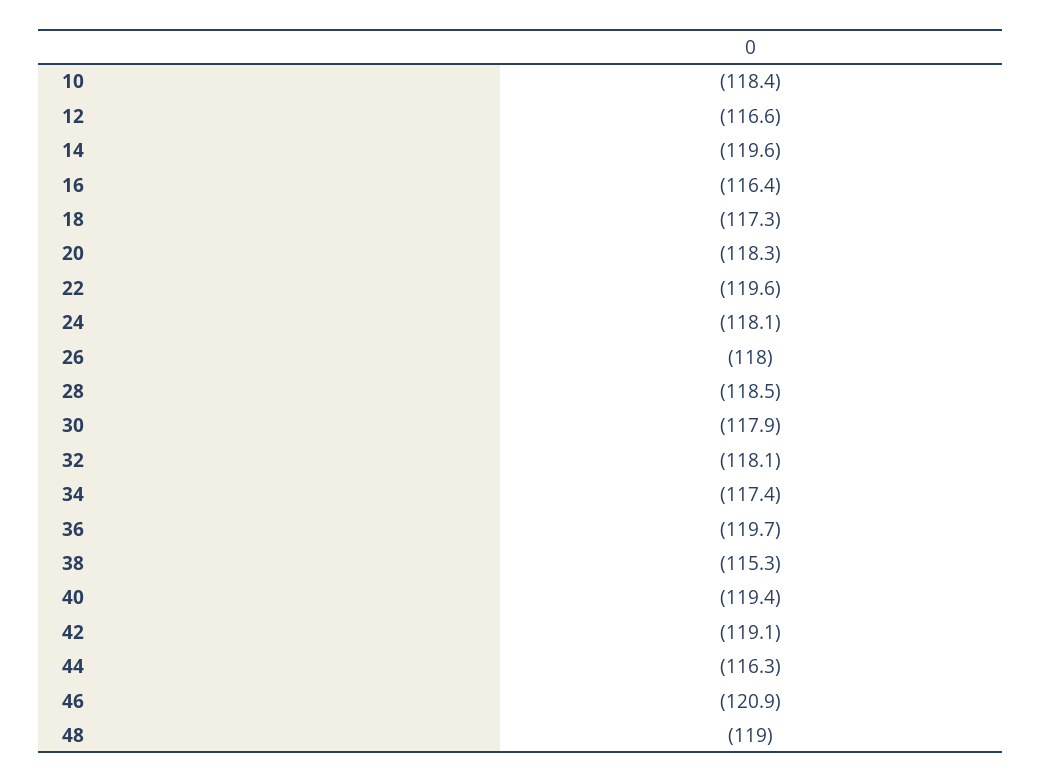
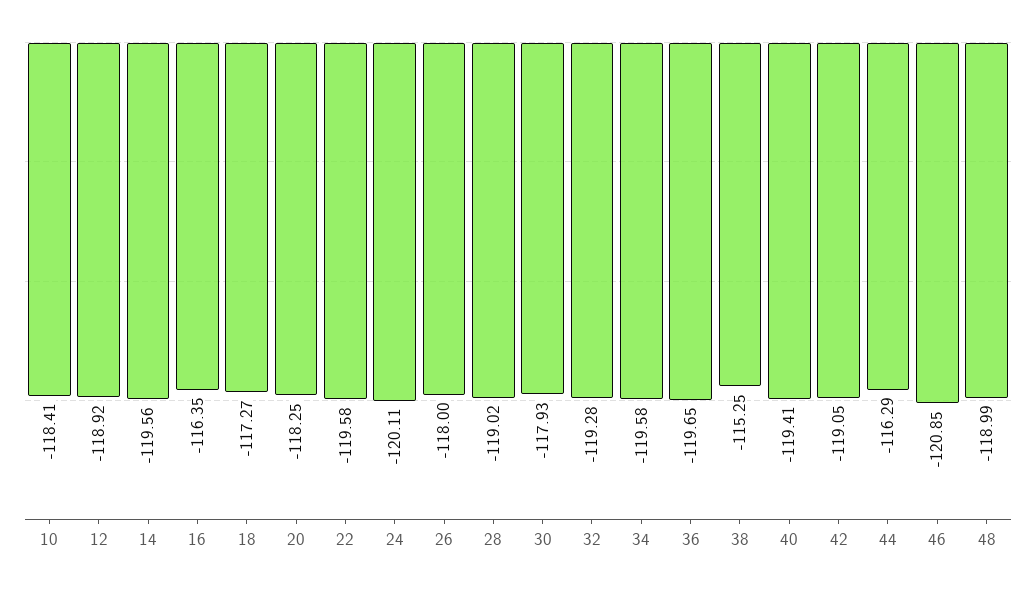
12: -116.6 -> -118.92
24: -118.1 -> -120.11
28: -118.5 -> -119.02
32: -118.1 -> -119.28
34: -117.4 -> -119.58

